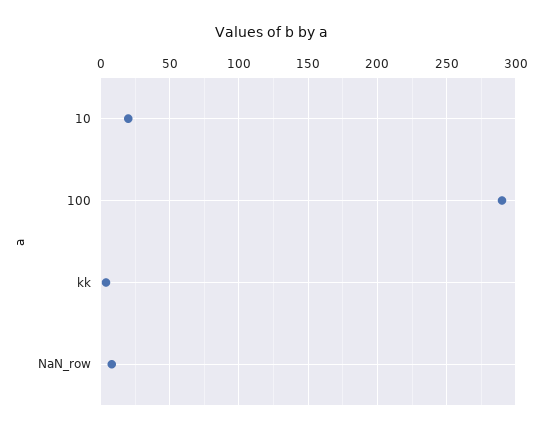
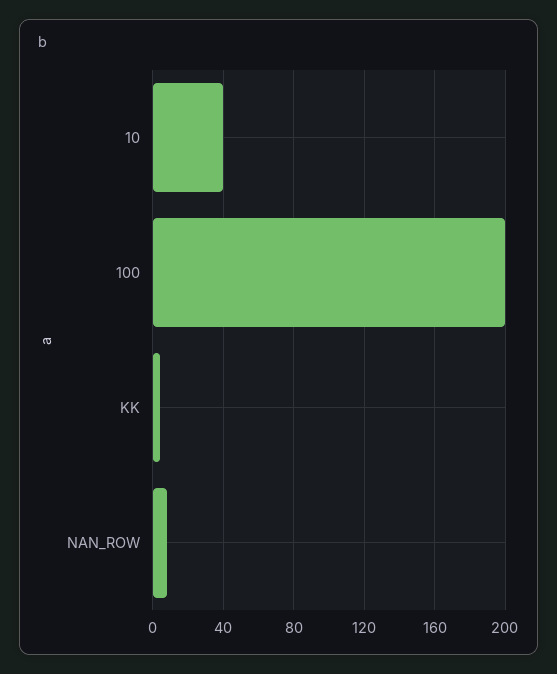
10: 20 -> 40
100: 290 -> 200

